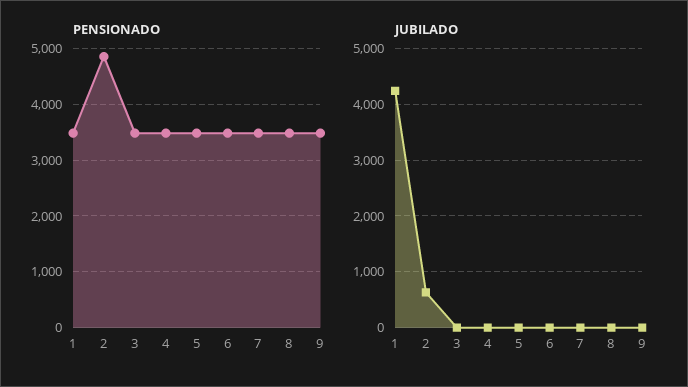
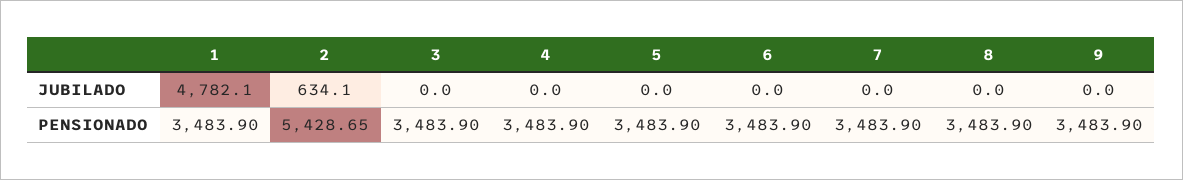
PENSIONADO, 2: 4800 -> 5428.65
JUBILADO, 1: 4200 -> 4782.1

